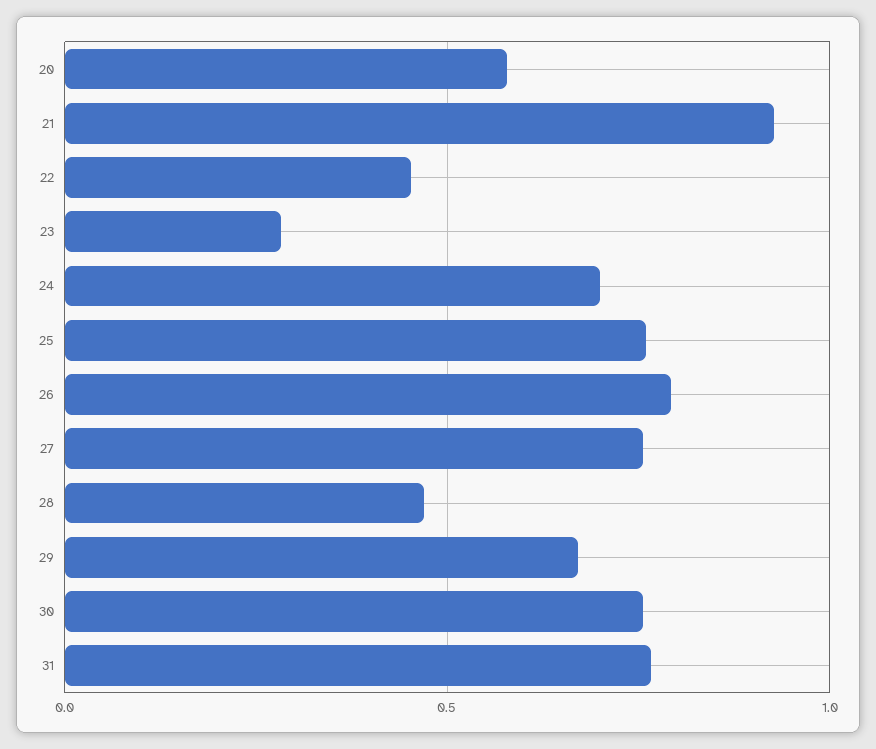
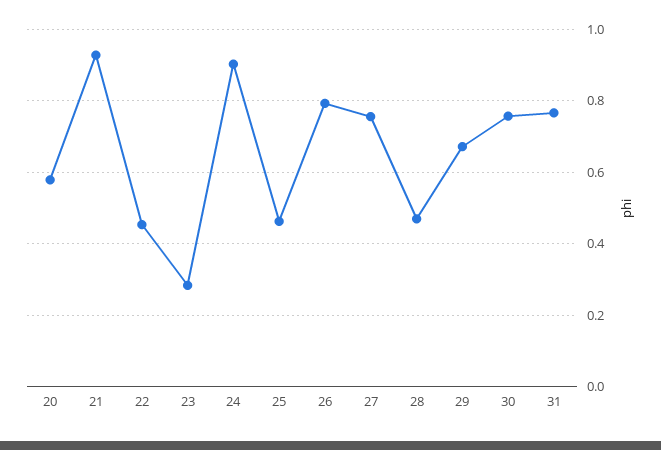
24: 0.7 -> 0.9
25: 0.75 -> 0.46

